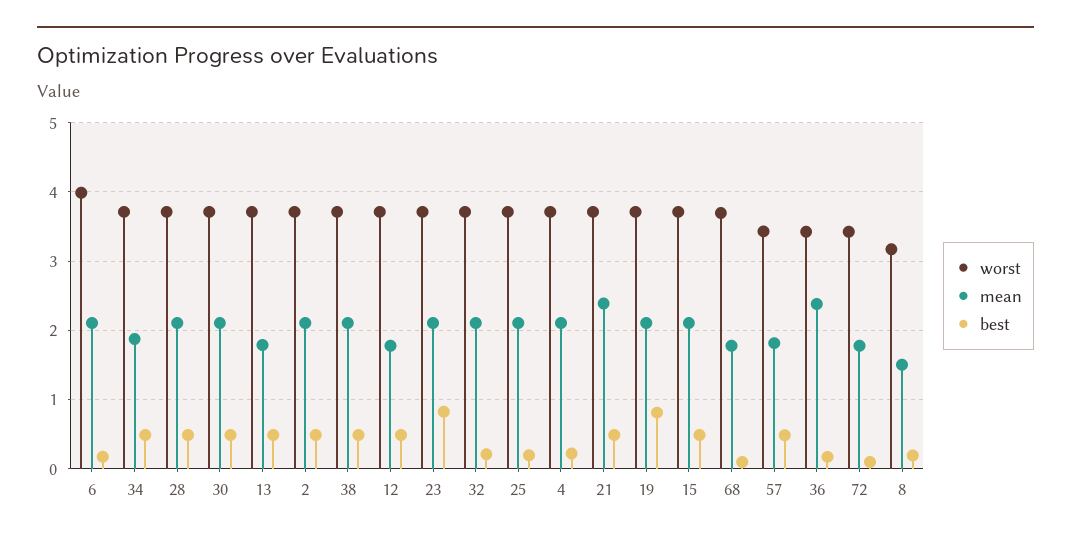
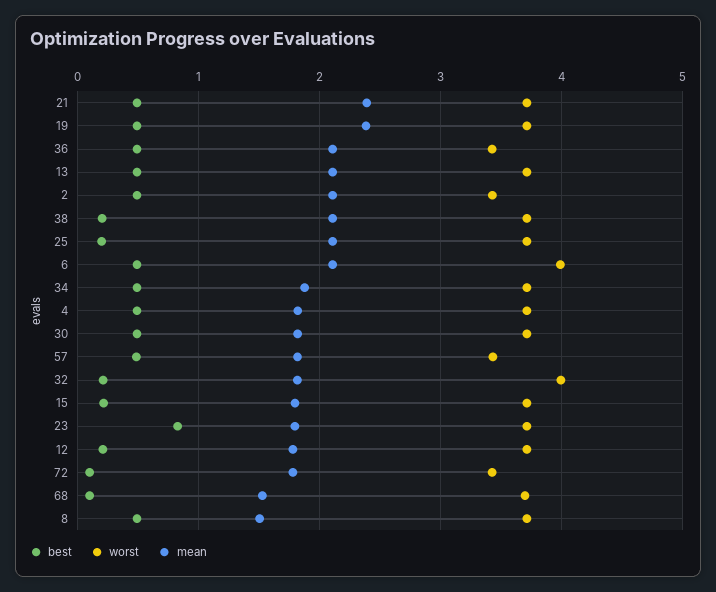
best, 6: 0.2 -> 0.5
worst, 28: 3.7 -> none
mean, 28: 2.1 -> none
best, 28: 0.5 -> none
mean, 30: 2.1 -> 1.8
mean, 13: 1.8 -> 2.1
worst, 2: 3.7 -> 3.4
best, 38: 0.5 -> 0.2
best, 12: 0.5 -> 0.2
mean, 23: 2.1 -> 1.8
worst, 32: 3.7 -> 4
mean, 32: 2.1 -> 1.8
mean, 4: 2.1 -> 1.8
best, 4: 0.2 -> 0.5
mean, 19: 2.1 -> 2.4
best, 19: 0.8 -> 0.5
mean, 15: 2.1 -> 1.8
best, 15: 0.5 -> 0.2
mean, 68: 1.8 -> 1.5
mean, 36: 2.4 -> 2.1
best, 36: 0.2 -> 0.5
worst, 8: 3.2 -> 3.7
best, 8: 0.2 -> 0.5

